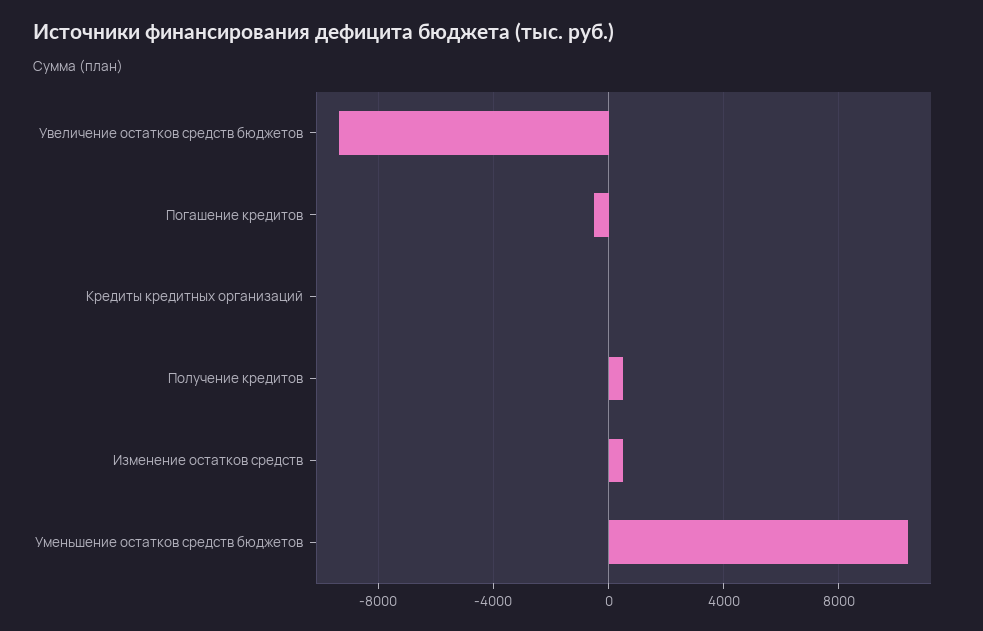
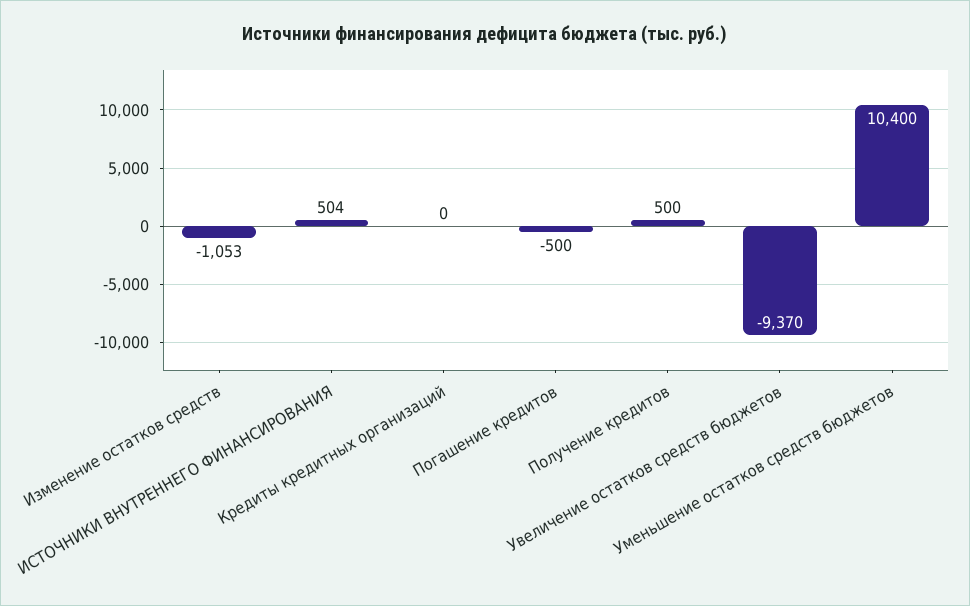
Изменение остатков средств: 500 -> -1053
ИСТОЧНИКИ ВНУТРЕННЕГО ФИНАНСИРОВАНИЯ: none -> 504

